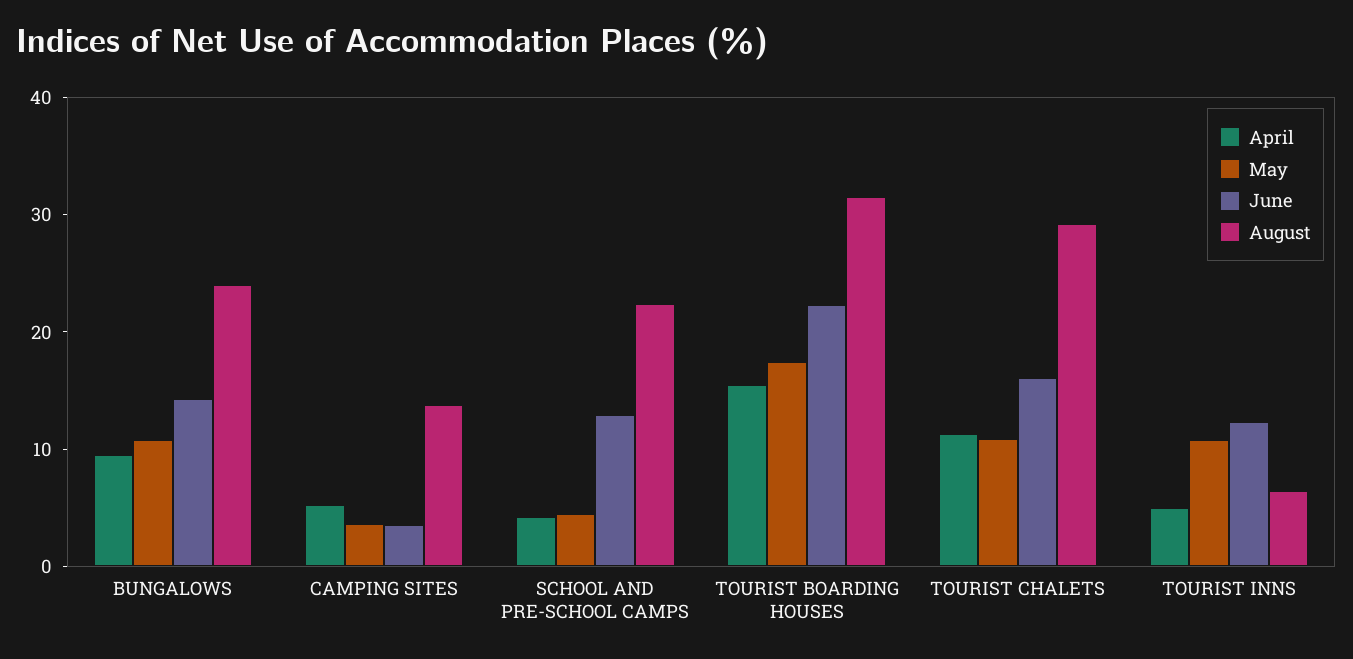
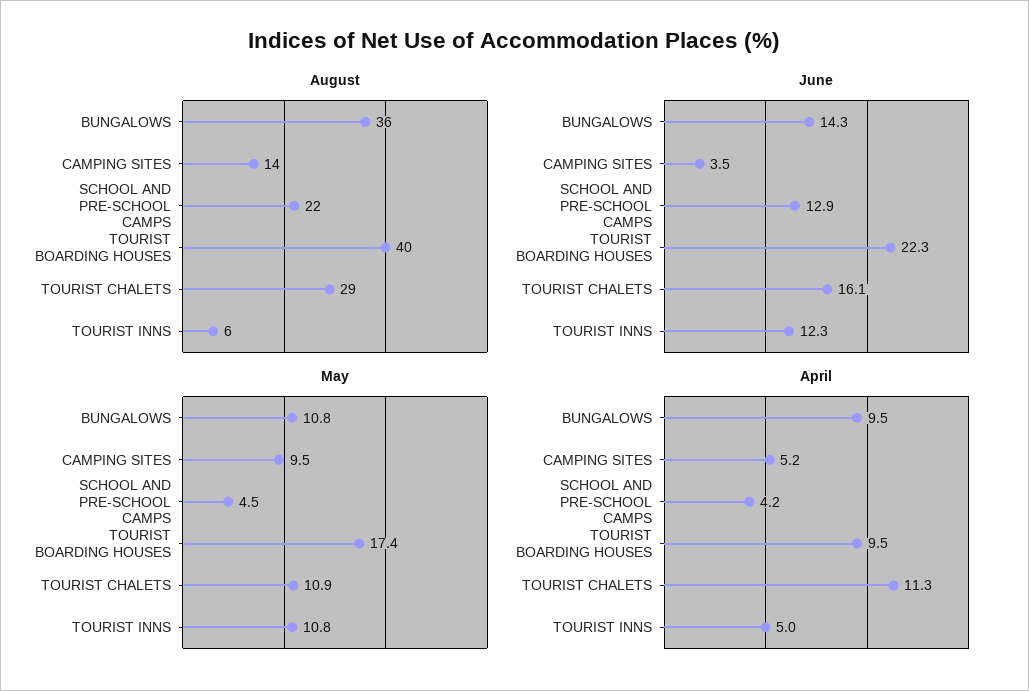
August, BUNGALOWS: 24 -> 36
May, CAMPING SITES: 4 -> 9.5
April, TOURIST BOARDING HOUSES: 16 -> 9.5
August, TOURIST BOARDING HOUSES: 32 -> 40

